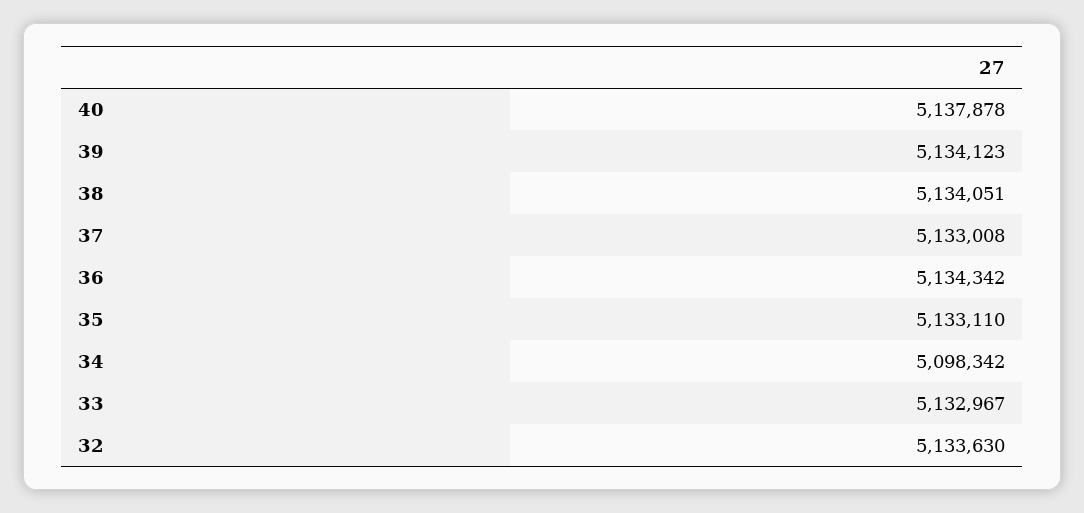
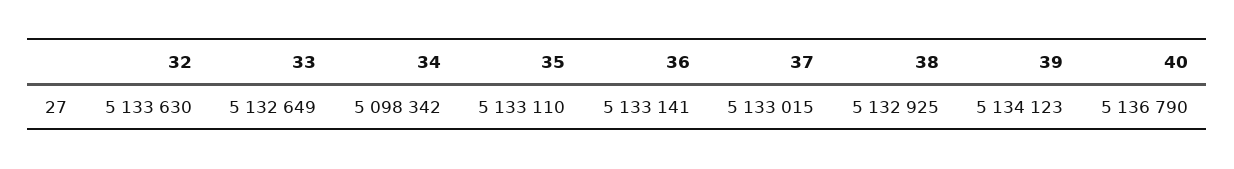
40: 5137878 -> 5136790
38: 5134051 -> 5132925
37: 5133008 -> 5133015
36: 5134342 -> 5133141
33: 5132967 -> 5132649

